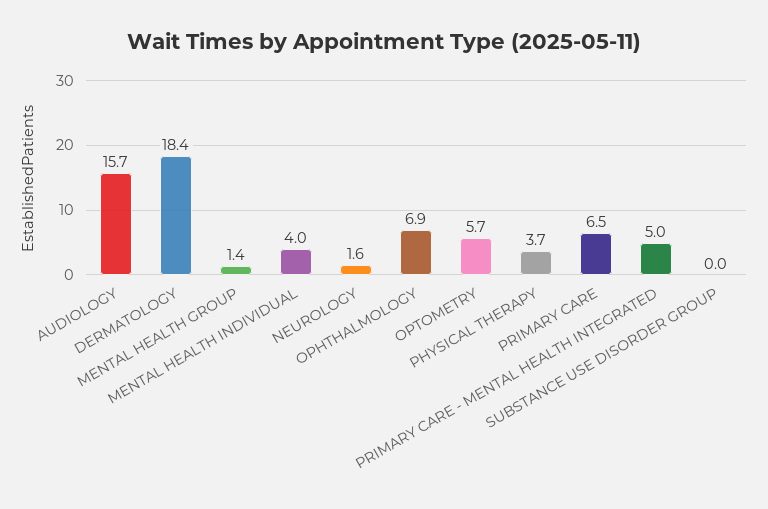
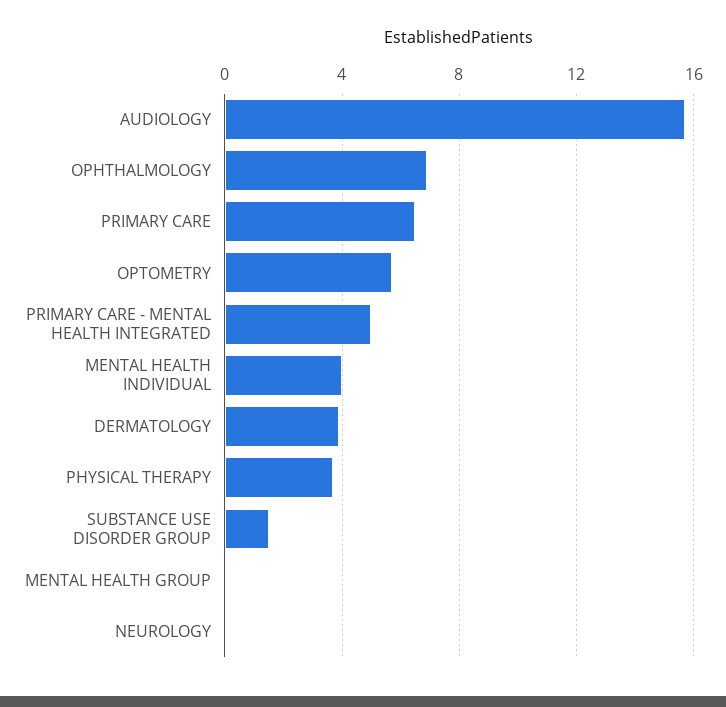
DERMATOLOGY: 18.4 -> 4
MENTAL HEALTH GROUP: 1.4 -> 0
NEUROLOGY: 1.6 -> 0
SUBSTANCE USE DISORDER GROUP: 0 -> 1.5

